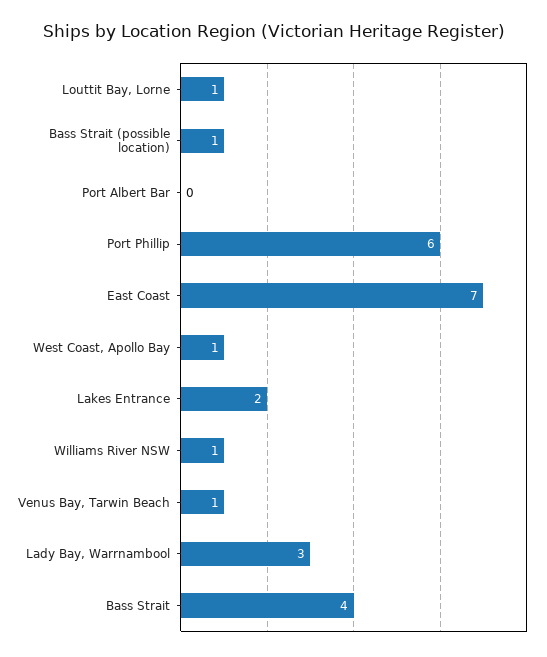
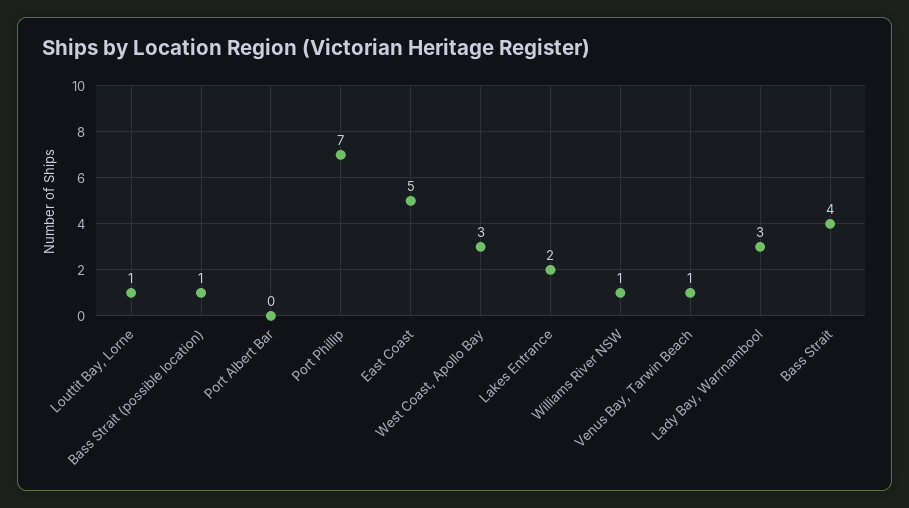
Port Phillip: 6 -> 7
East Coast: 7 -> 5
West Coast, Apollo Bay: 1 -> 3

